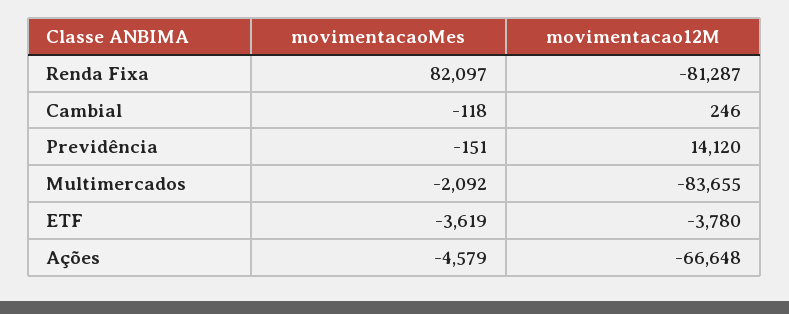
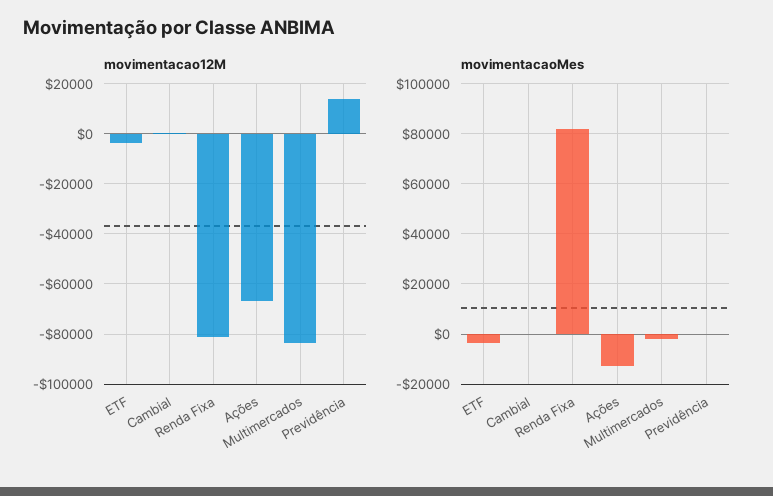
movimentacaoMes, Ações: -4579 -> -12500

